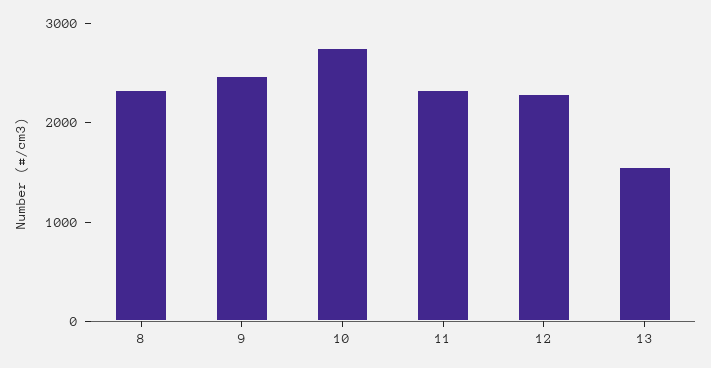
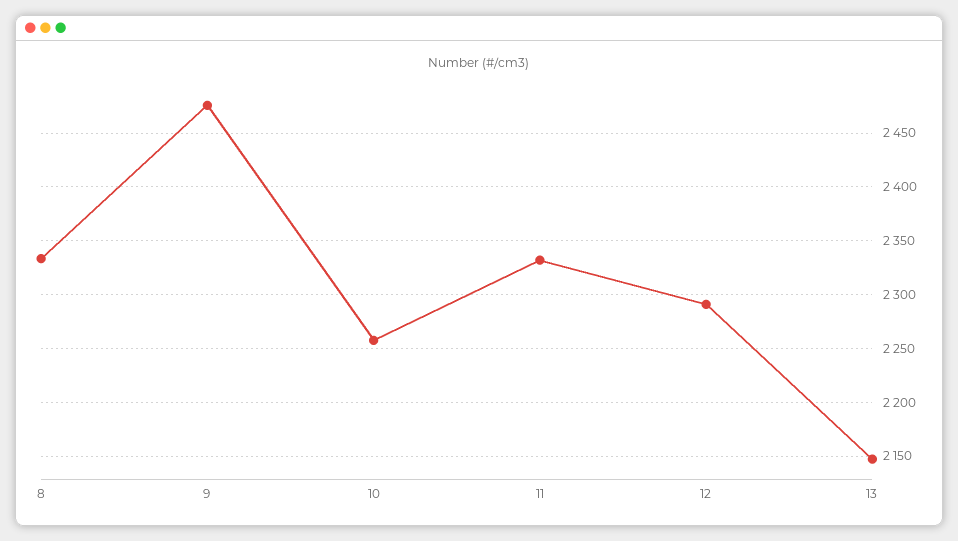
10: 2800 -> 2260
13: 1600 -> 2150

